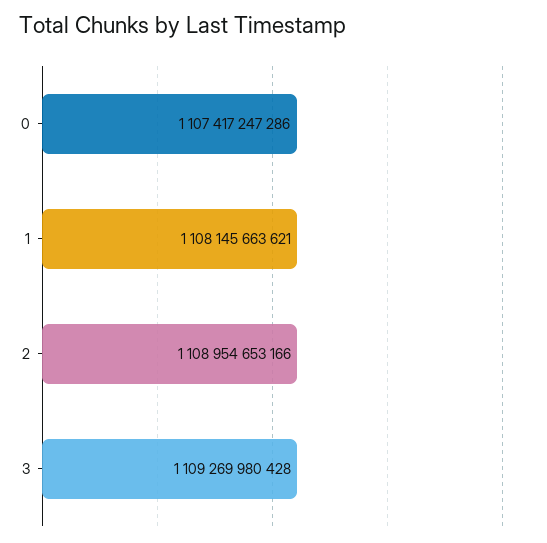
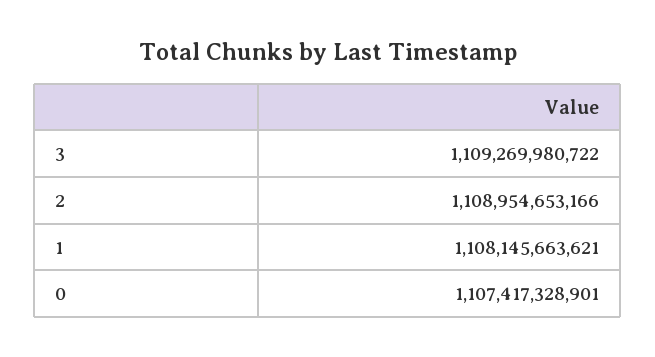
0: 1107417247286 -> 1107417328901
3: 1109269980428 -> 1109269980722

